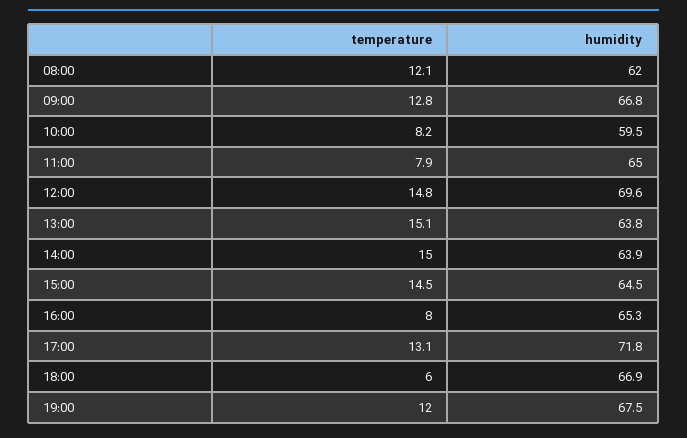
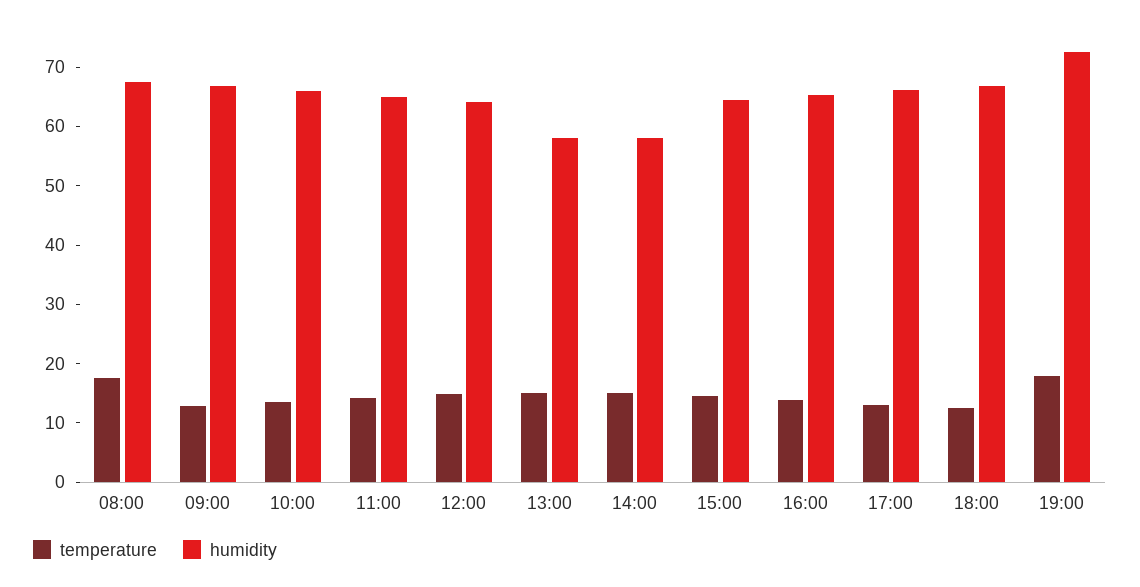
temperature, 08:00: 12.1 -> 18
humidity, 08:00: 62 -> 68
temperature, 10:00: 8.2 -> 14
humidity, 10:00: 59.5 -> 66
temperature, 11:00: 7.9 -> 14
humidity, 12:00: 69.6 -> 64
humidity, 13:00: 63.8 -> 58
humidity, 14:00: 63.9 -> 58
temperature, 16:00: 8 -> 14
humidity, 17:00: 71.8 -> 66
temperature, 18:00: 6 -> 12
temperature, 19:00: 12 -> 18
humidity, 19:00: 67.5 -> 72

